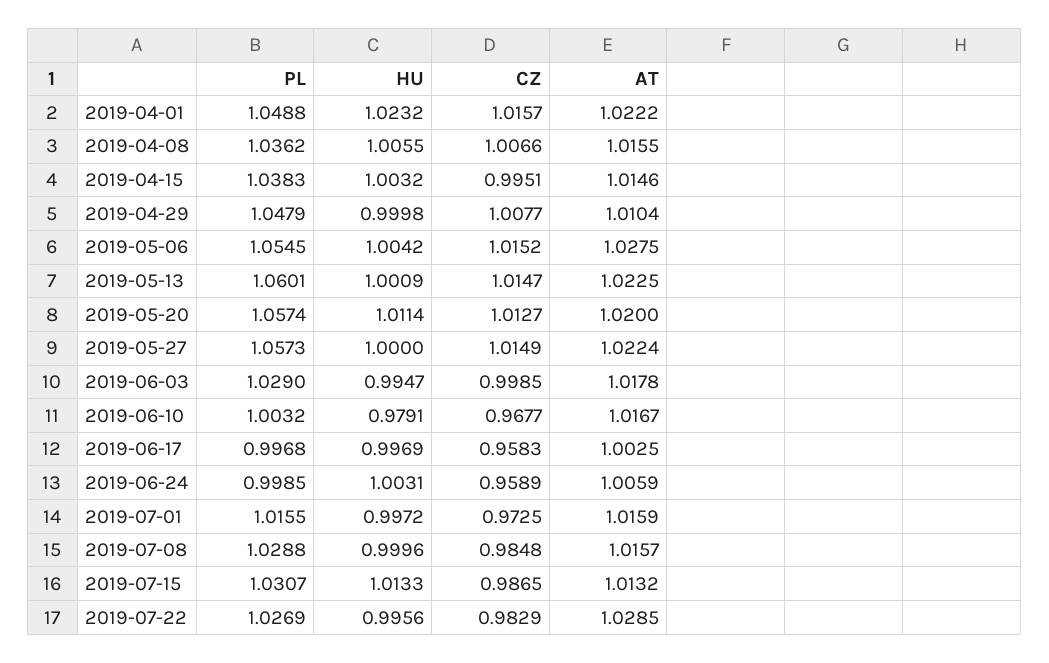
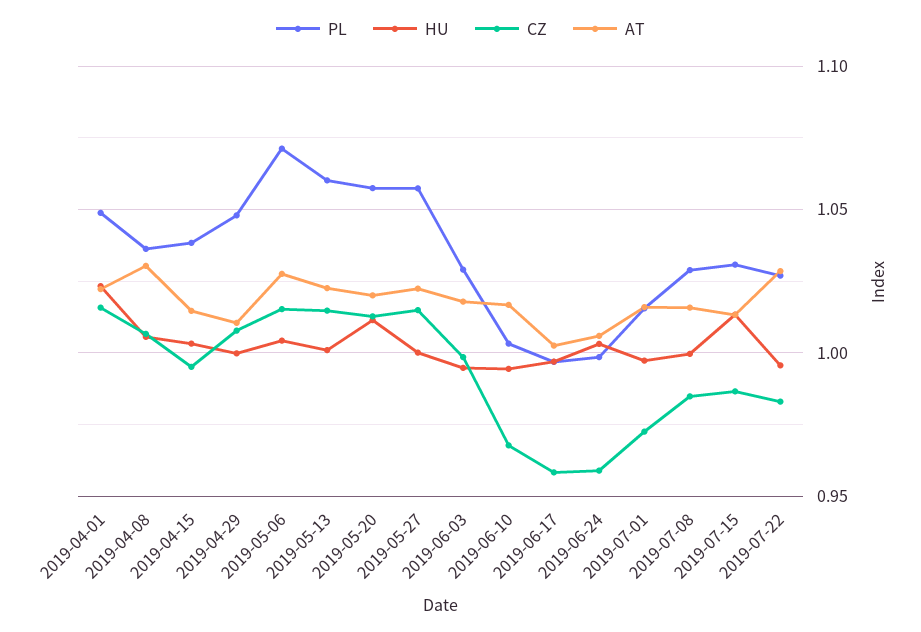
AT, 2019-04-08: 1.0155 -> 1.03
PL, 2019-05-06: 1.0545 -> 1.07
HU, 2019-06-10: 0.9791 -> 0.995

